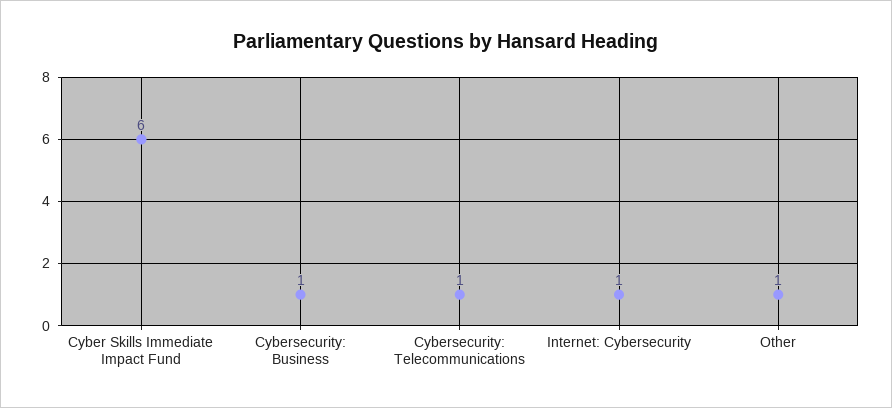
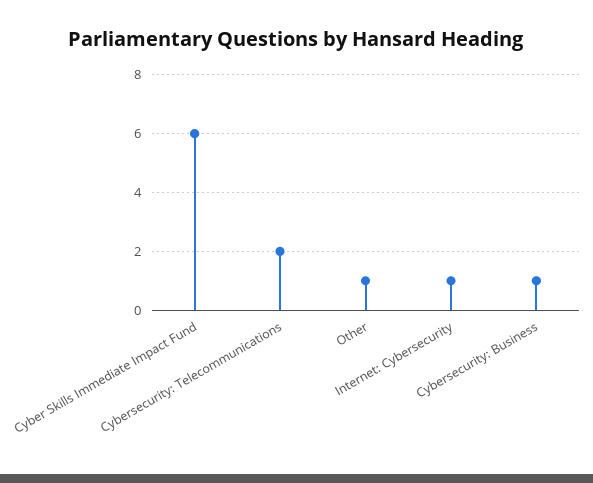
Cybersecurity: Telecommunications: 1 -> 2

